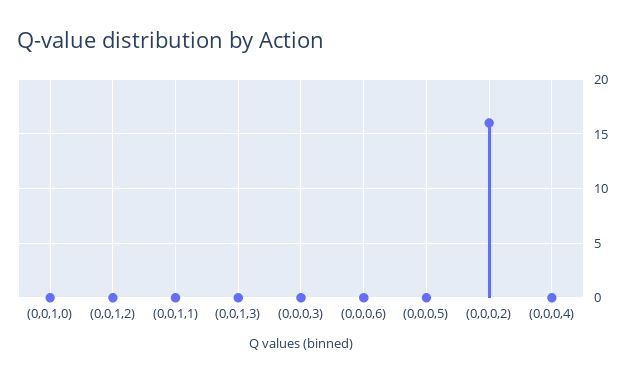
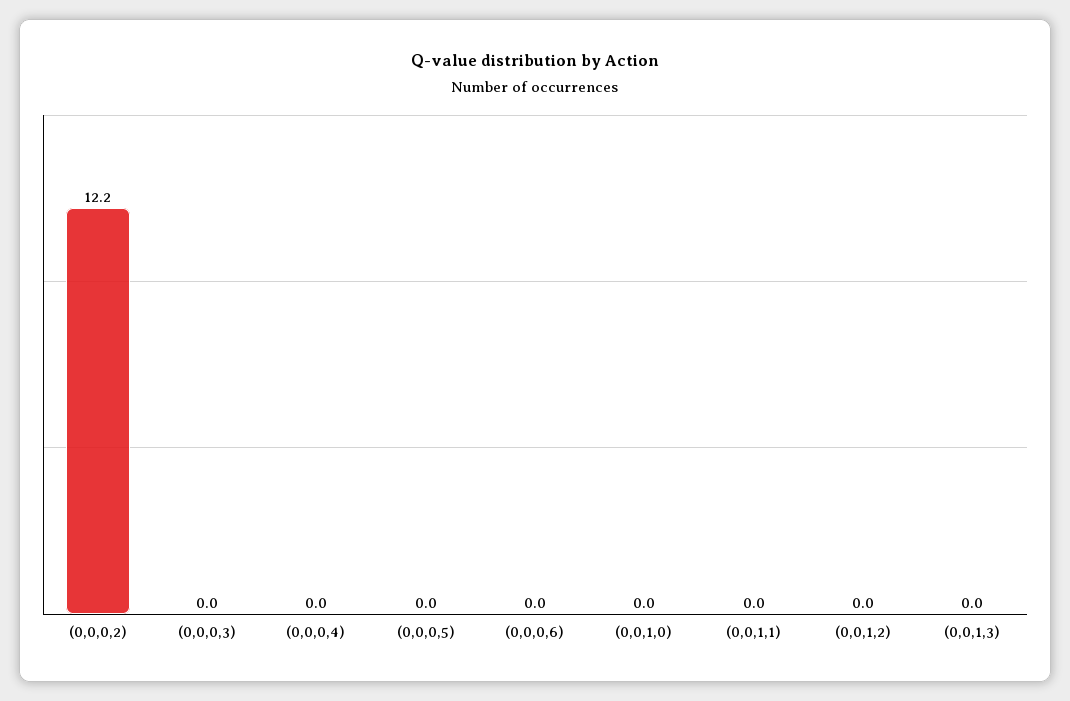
(0,0,0,2): 16 -> 12.2

